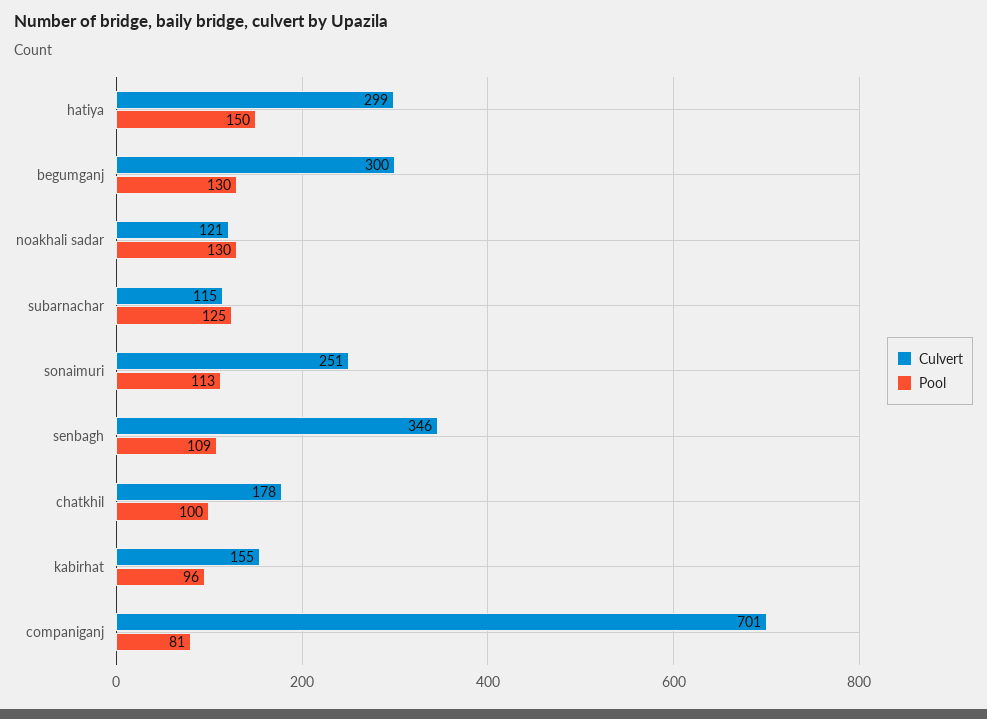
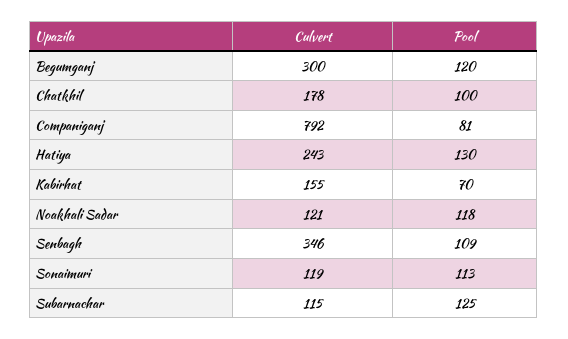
Culvert, hatiya: 299 -> 243
Pool, hatiya: 150 -> 130
Pool, begumganj: 130 -> 120
Pool, noakhali sadar: 130 -> 118
Culvert, sonaimuri: 251 -> 119
Pool, kabirhat: 96 -> 70
Culvert, companiganj: 701 -> 792

